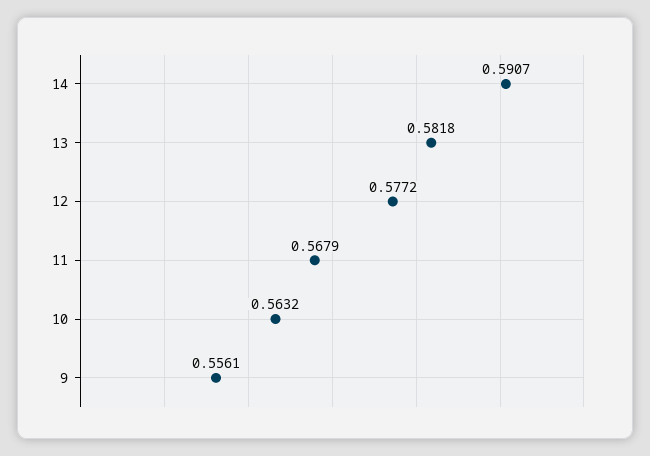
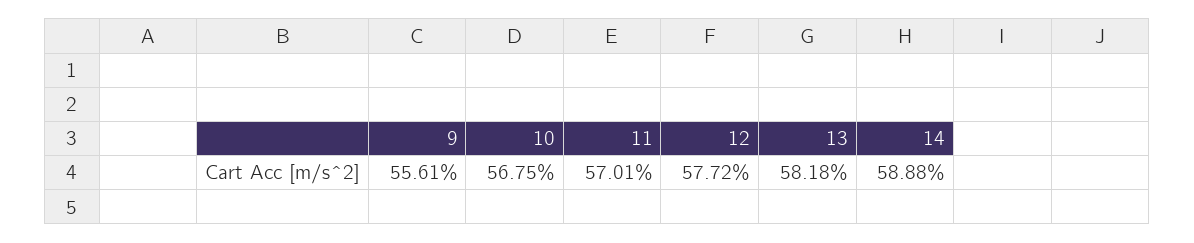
14: 0.5907 -> 0.5888
11: 0.5679 -> 0.5701
10: 0.5632 -> 0.5675

